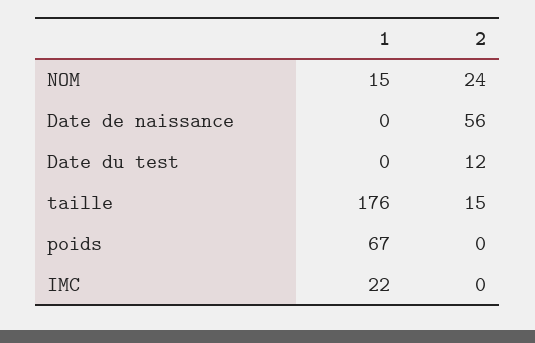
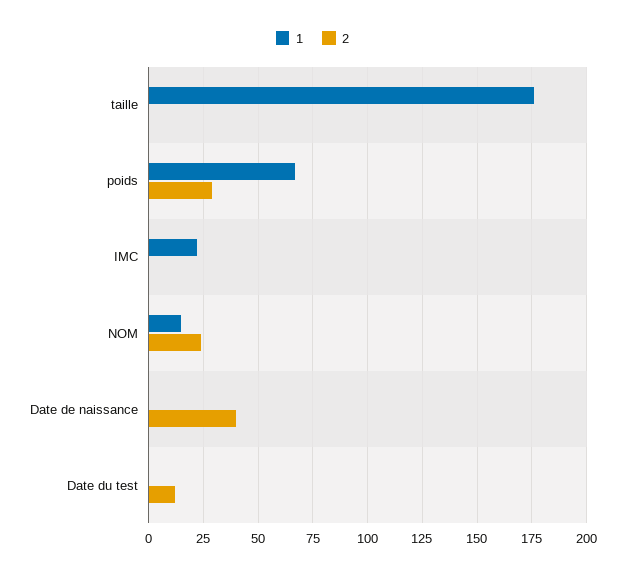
2, Date de naissance: 56 -> 40
2, taille: 15 -> 0
2, poids: 0 -> 30

